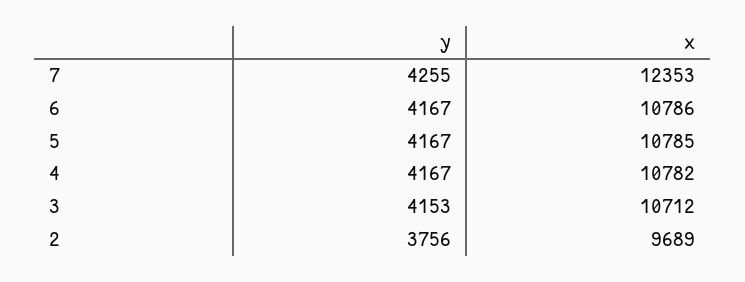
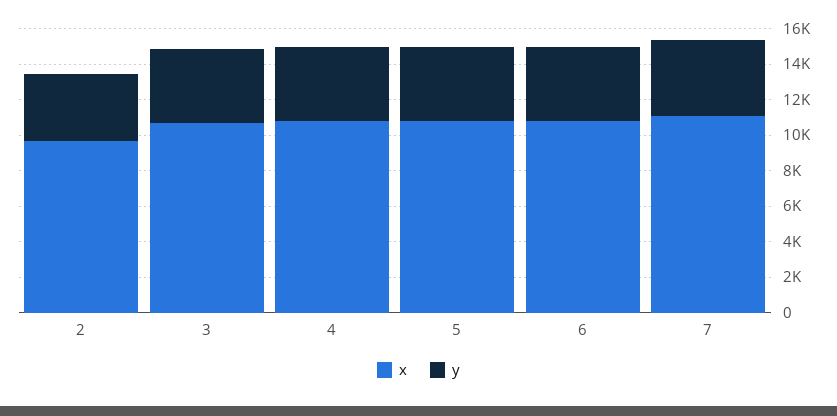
x, 7: 12353 -> 11000

